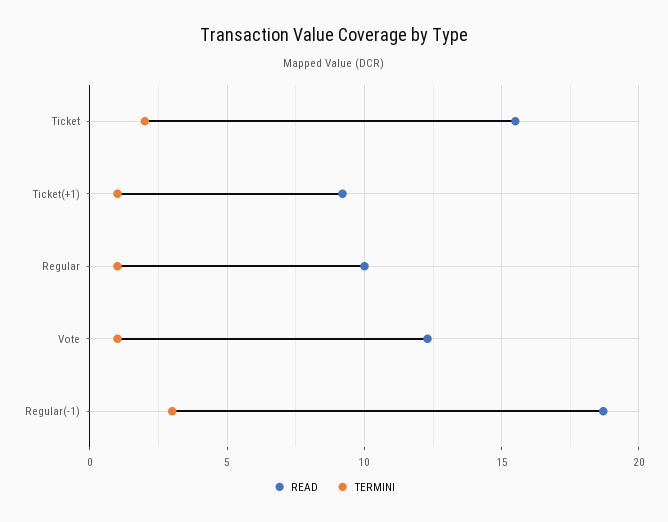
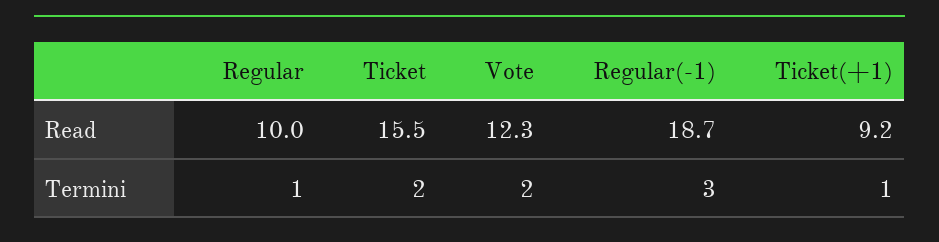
TERMINI, Vote: 1 -> 2

